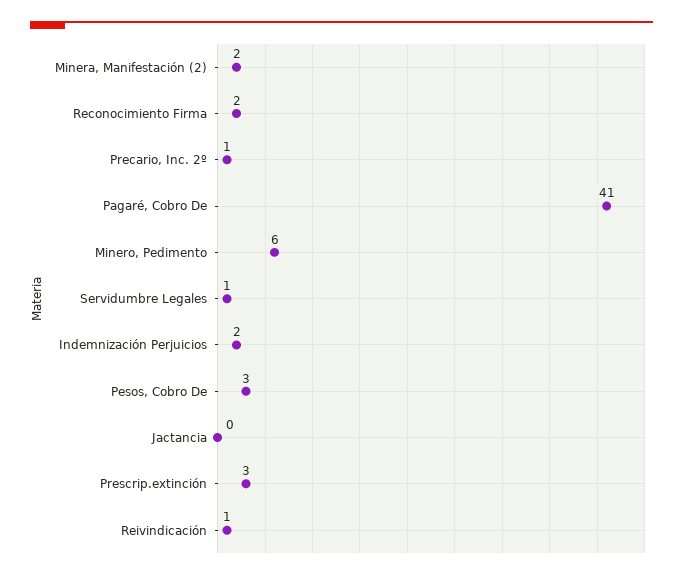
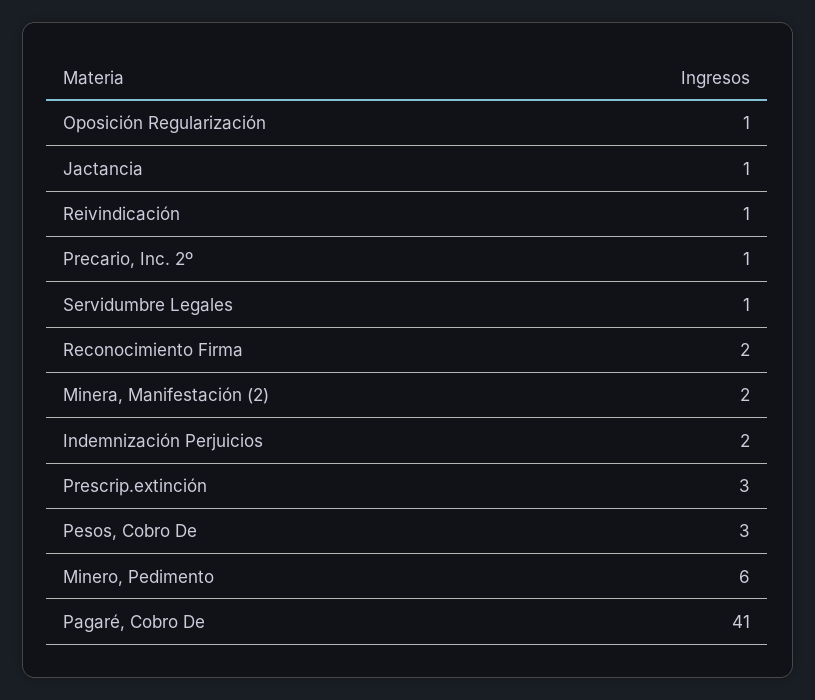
Jactancia: 0 -> 1
Oposición Regularización: none -> 1

